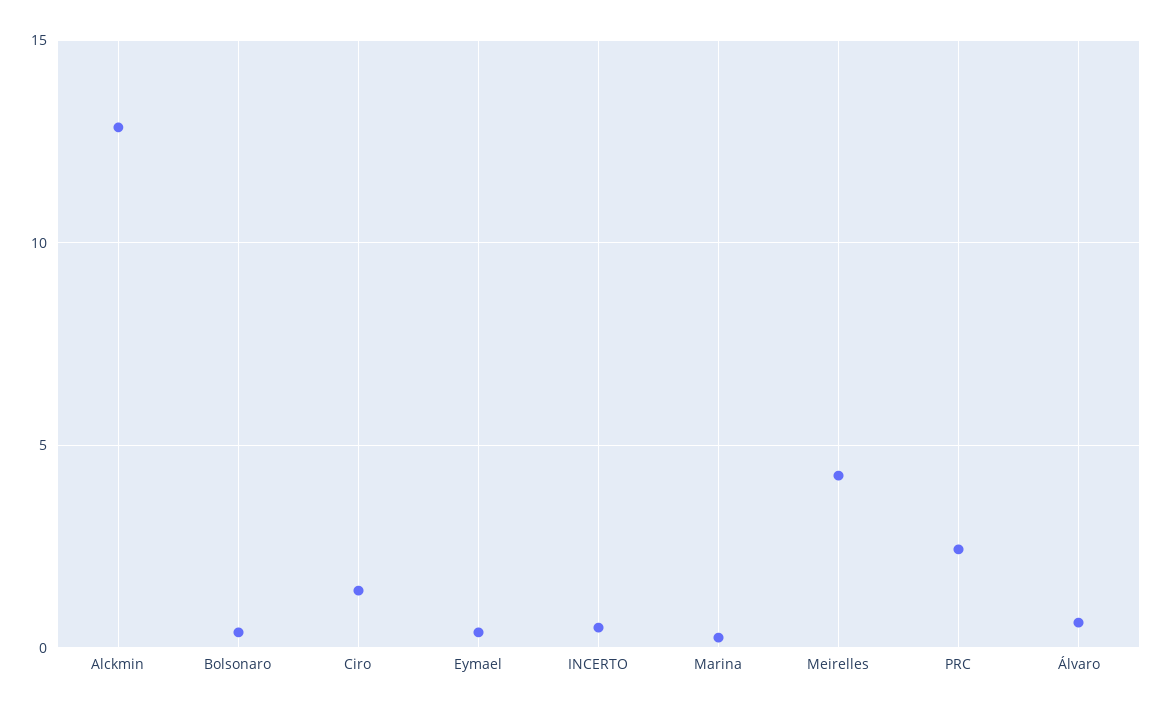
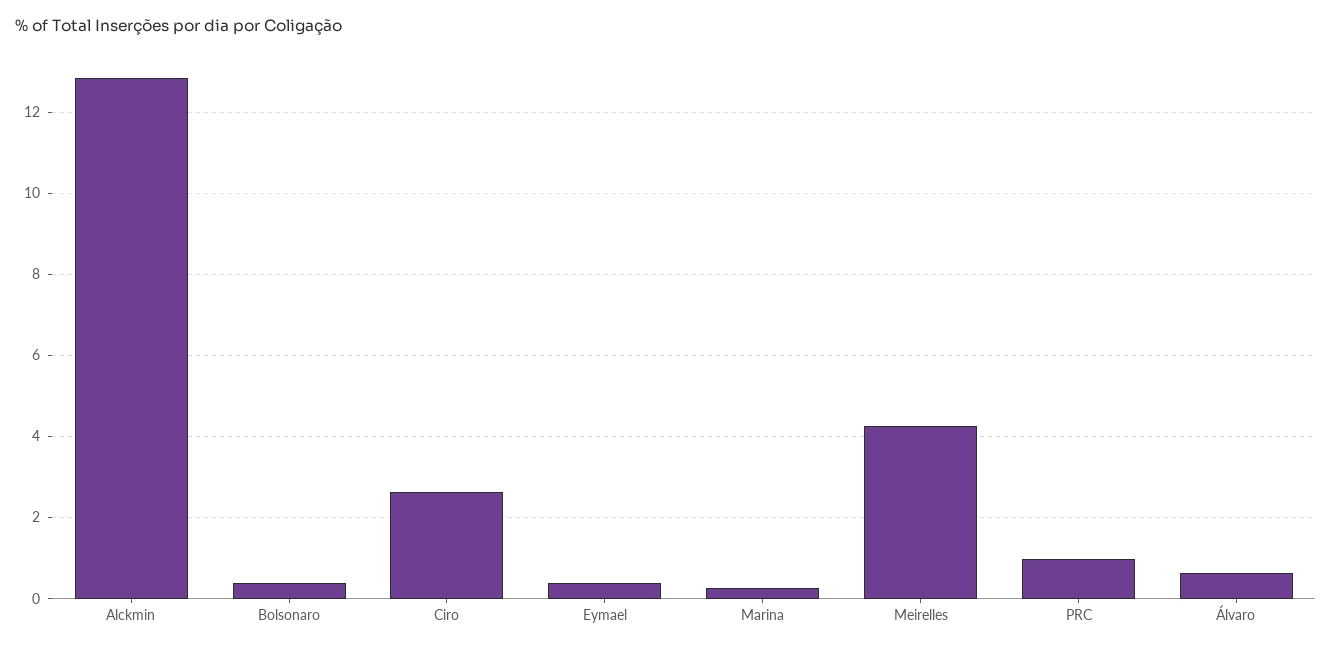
Ciro: 1.5 -> 2.6
INCERTO: 0.5 -> none
PRC: 2.5 -> 1

